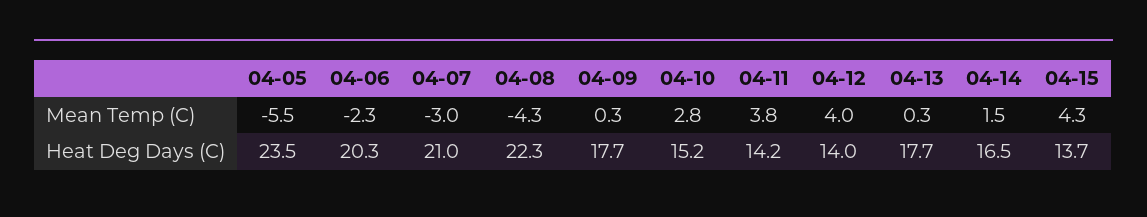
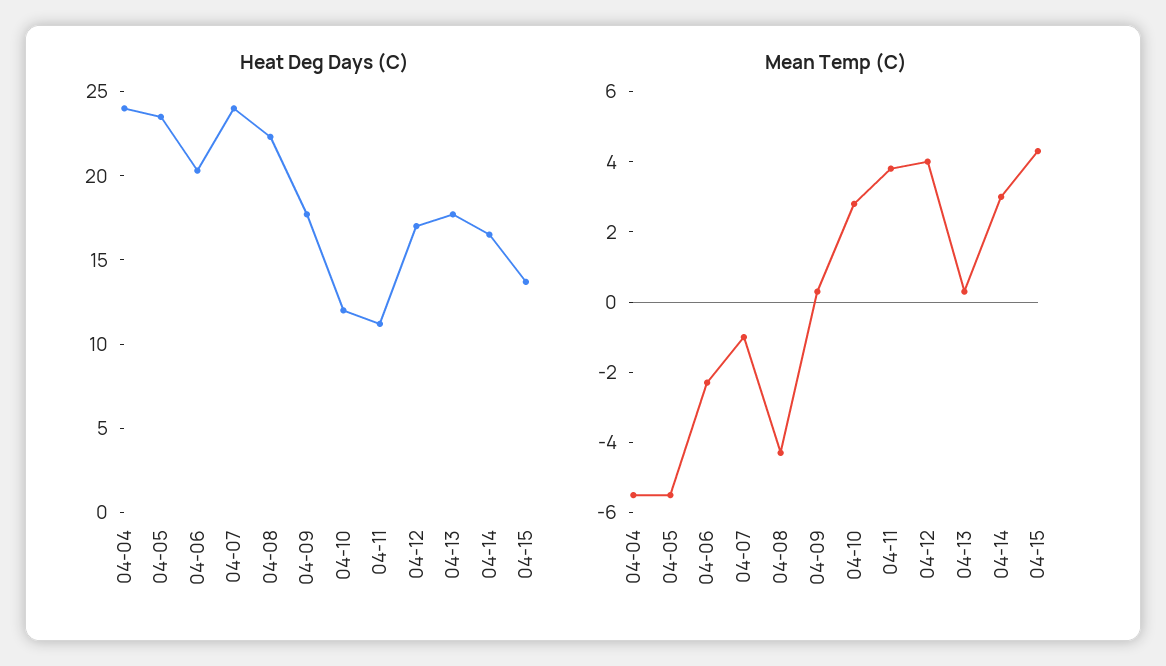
Mean Temp (C), 04-07: -3 -> -1
Mean Temp (C), 04-14: 1.5 -> 3
Heat Deg Days (C), 04-07: 21 -> 24
Heat Deg Days (C), 04-10: 15.2 -> 12
Heat Deg Days (C), 04-11: 14.2 -> 11
Heat Deg Days (C), 04-12: 14 -> 17
Heat Deg Days (C), 04-04: none -> 24
Mean Temp (C), 04-04: none -> -5.5

